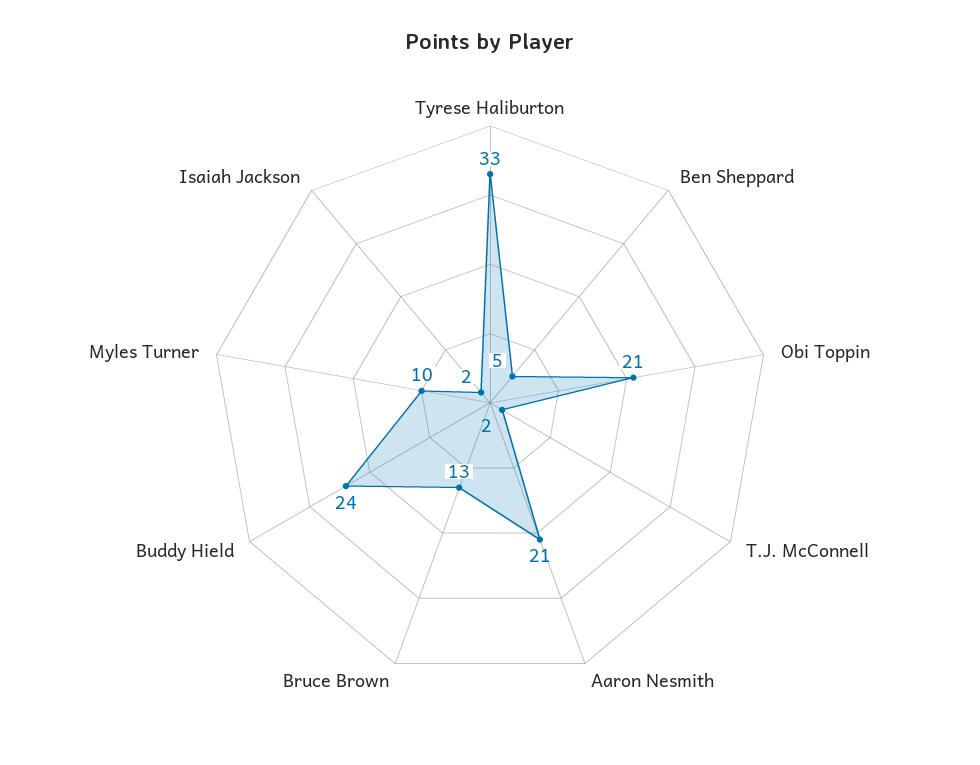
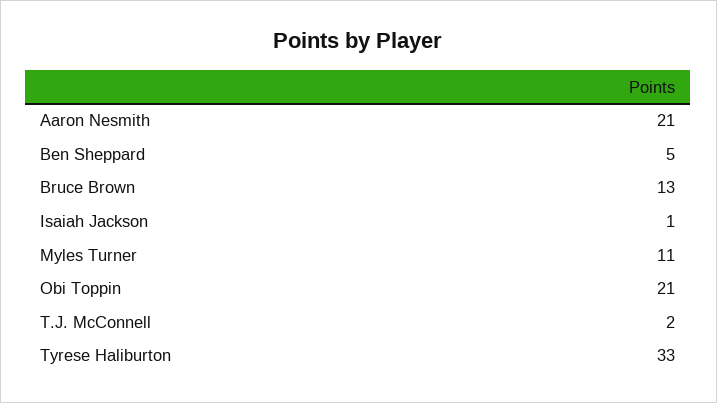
Buddy Hield: 24 -> none
Myles Turner: 10 -> 11
Isaiah Jackson: 2 -> 1

